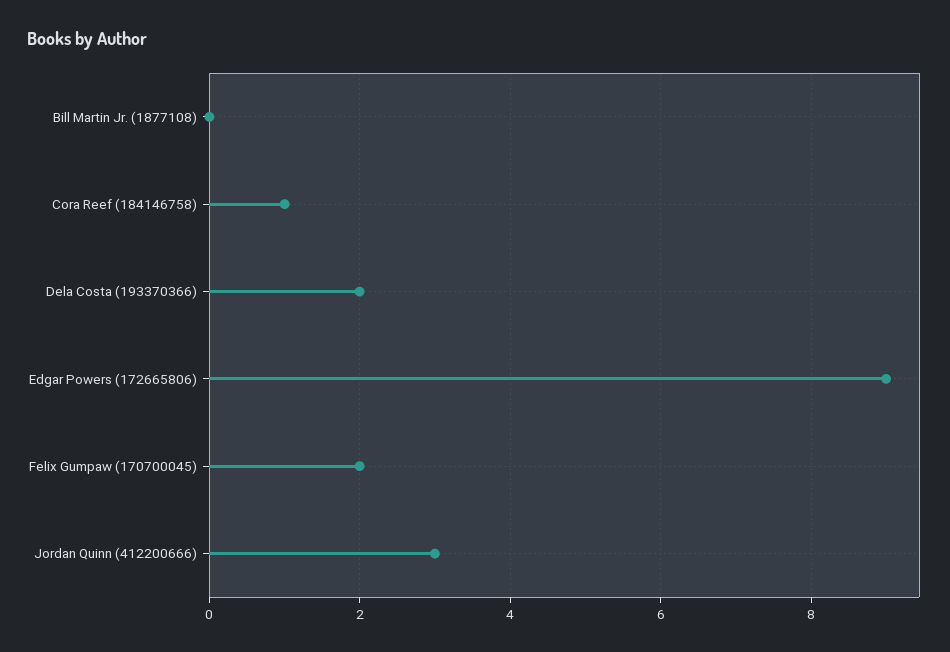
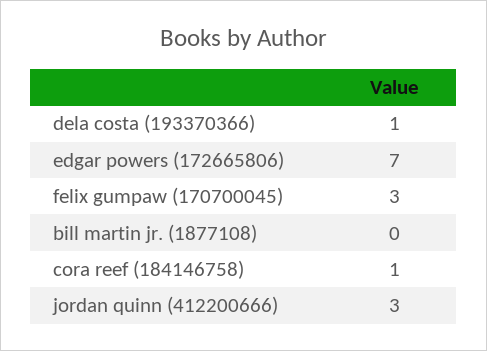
Dela Costa (193370366): 2 -> 1
Edgar Powers (172665806): 9 -> 7
Felix Gumpaw (170700045): 2 -> 3

